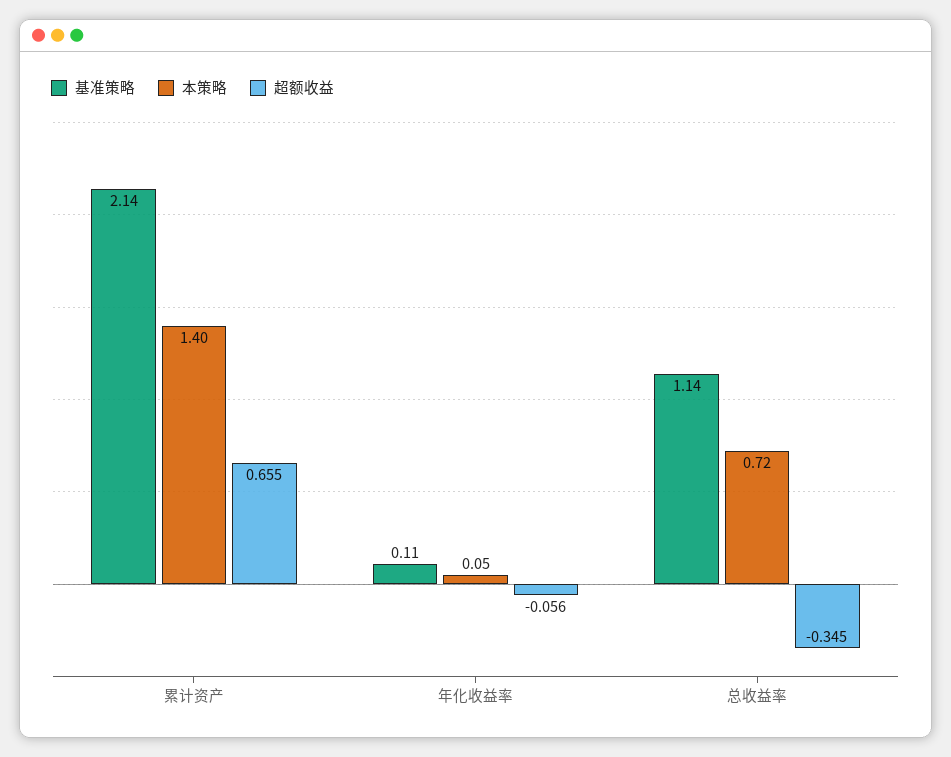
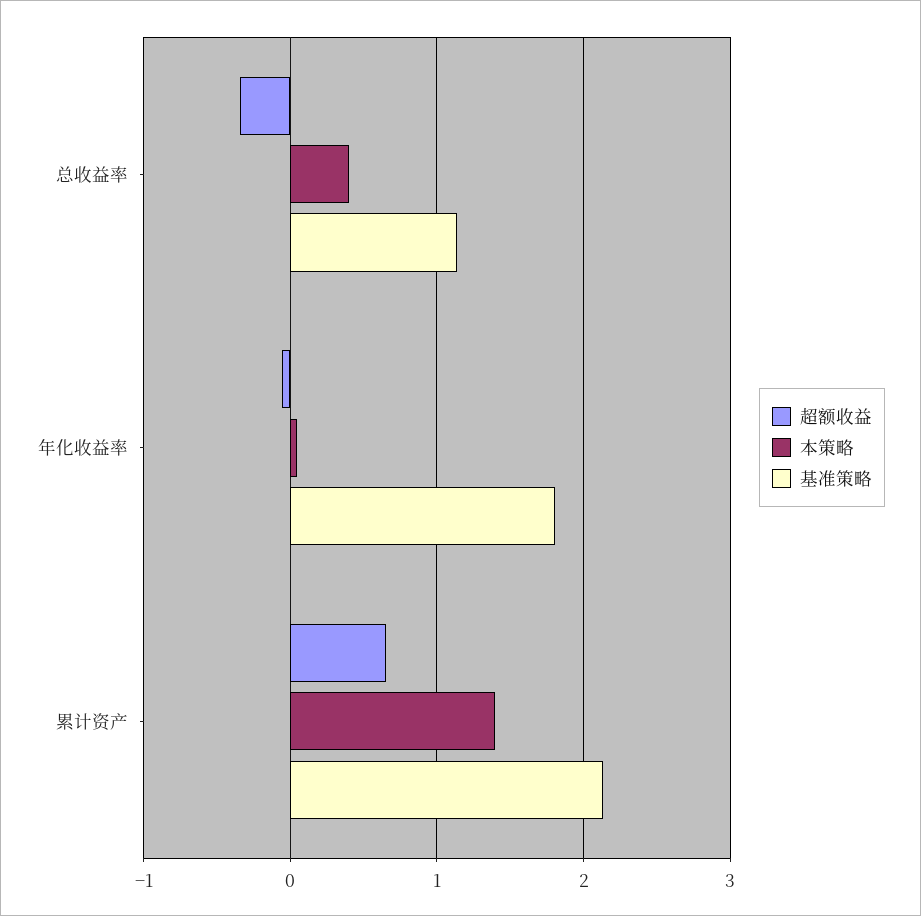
基准策略, 年化收益率: 0.11 -> 1.8
本策略, 总收益率: 0.72 -> 0.4

